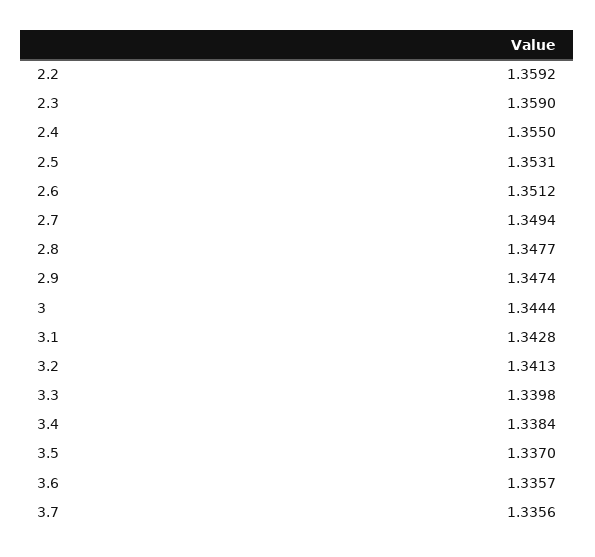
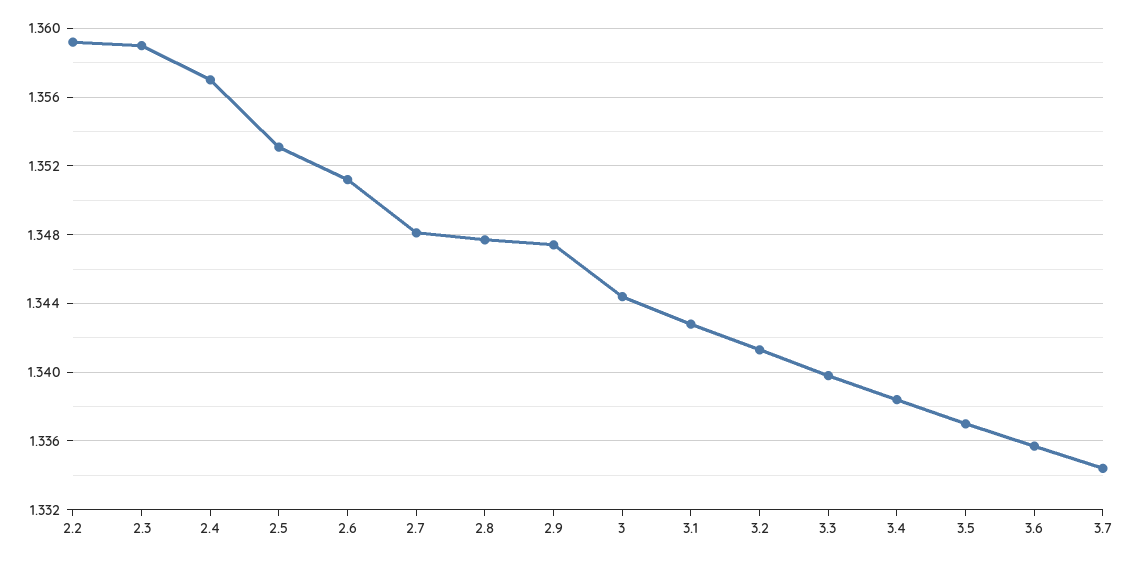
2.4: 1.355 -> 1.357
2.7: 1.3494 -> 1.348
3.7: 1.3356 -> 1.3345

